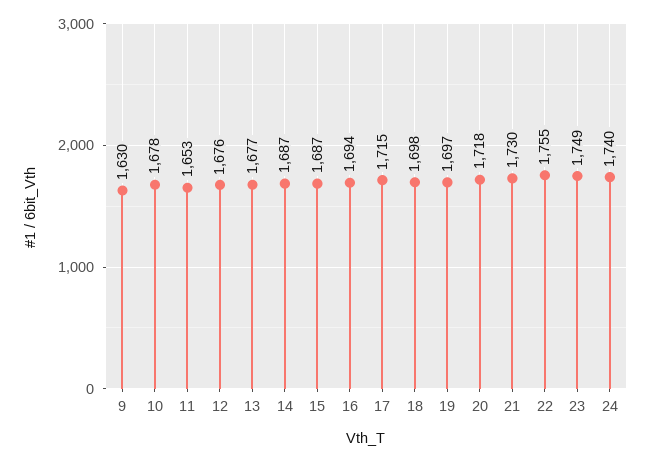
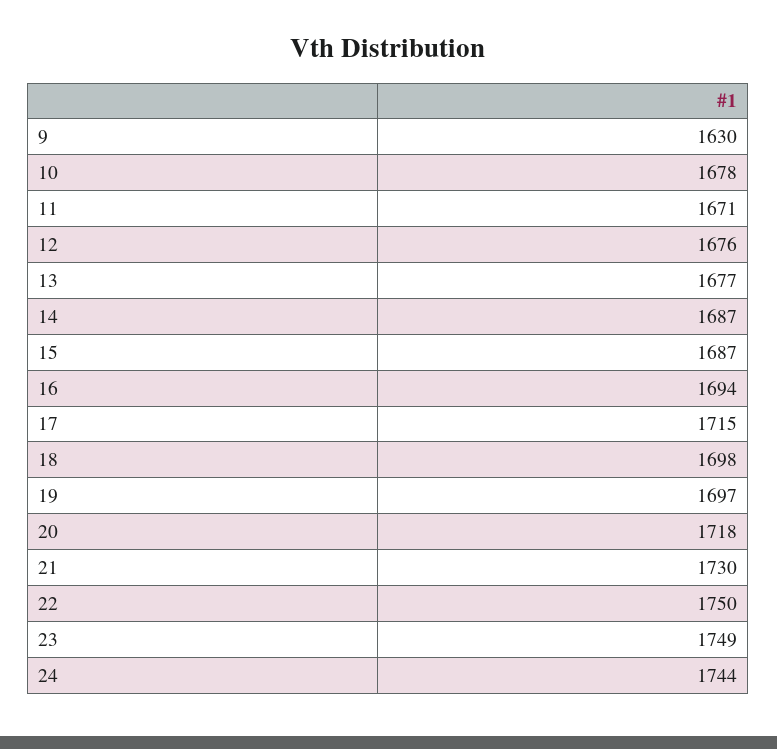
11: 1653 -> 1671
22: 1755 -> 1750
24: 1740 -> 1744

